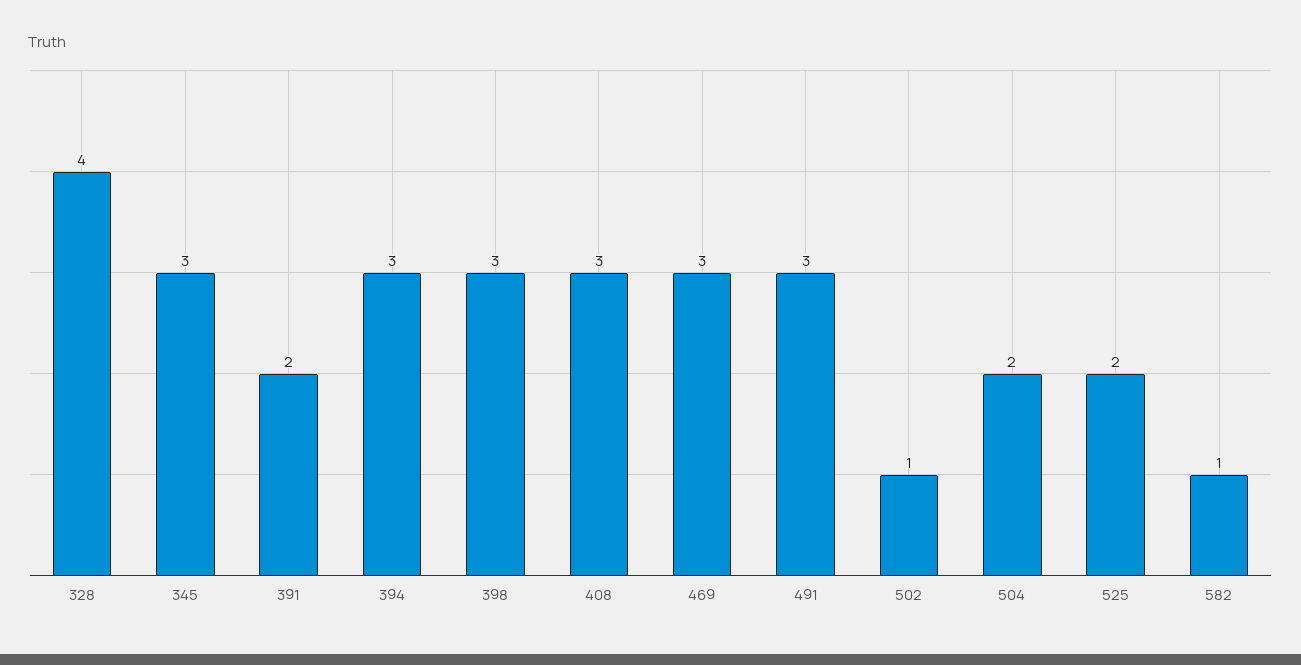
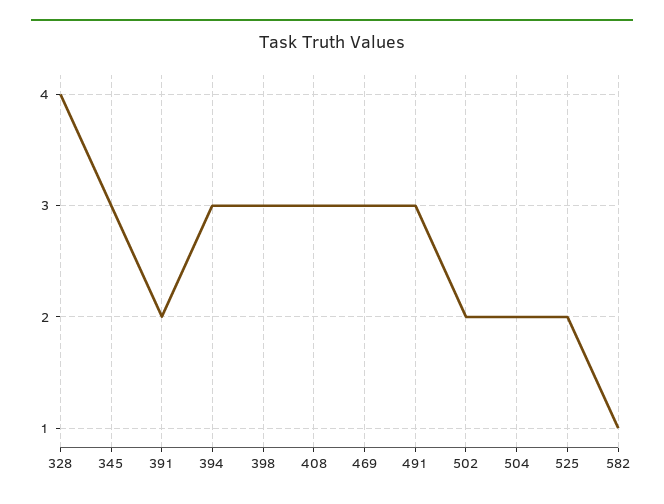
502: 1 -> 2

